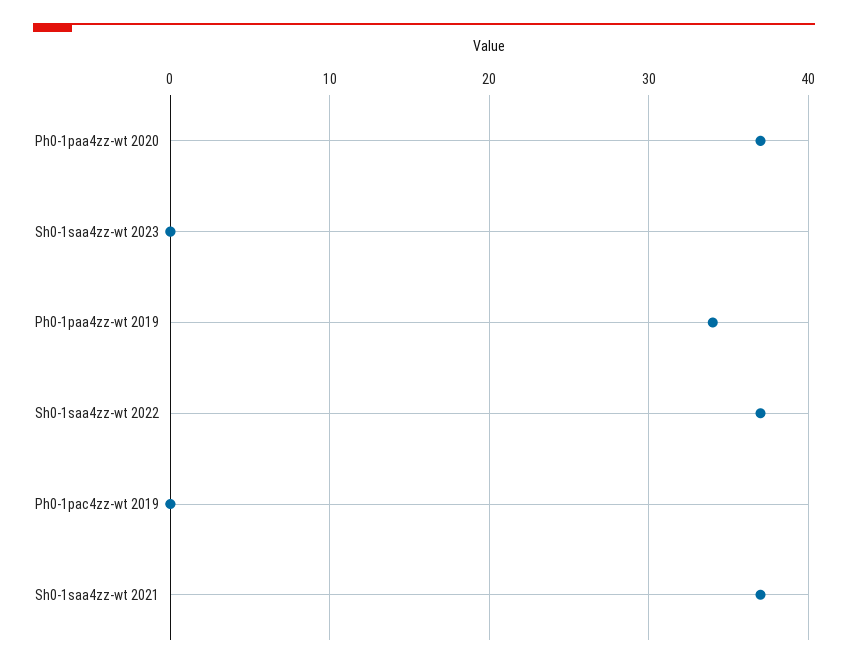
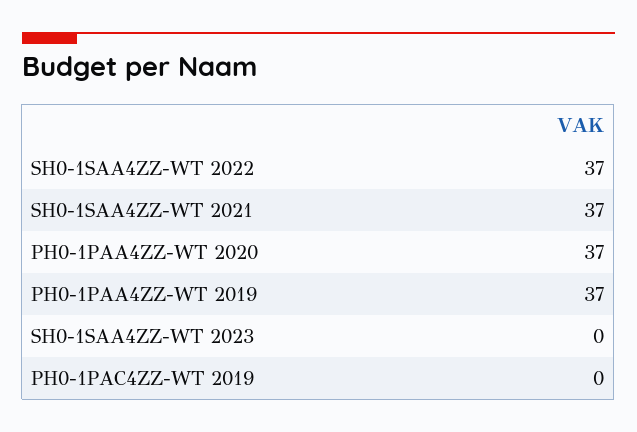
Ph0-1paa4zz-wt 2019: 34 -> 37

